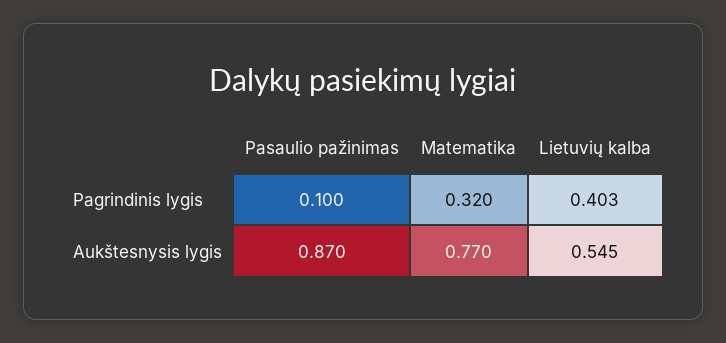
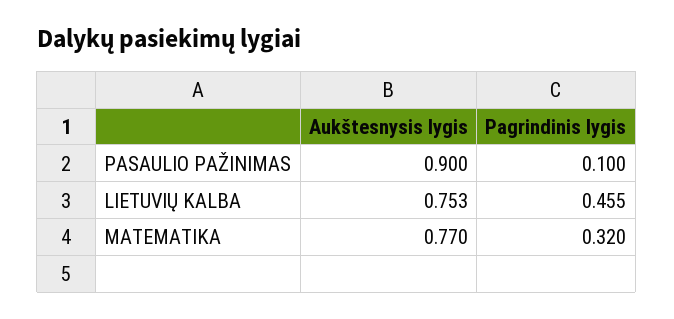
Lietuvių kalba, Pagrindinis lygis: 0.403 -> 0.455
Pasaulio pažinimas, Aukštesnysis lygis: 0.87 -> 0.9
Lietuvių kalba, Aukštesnysis lygis: 0.545 -> 0.753

